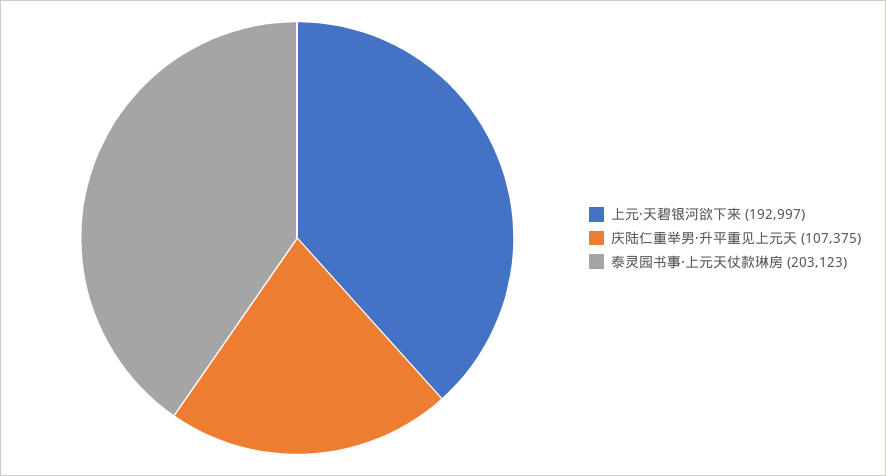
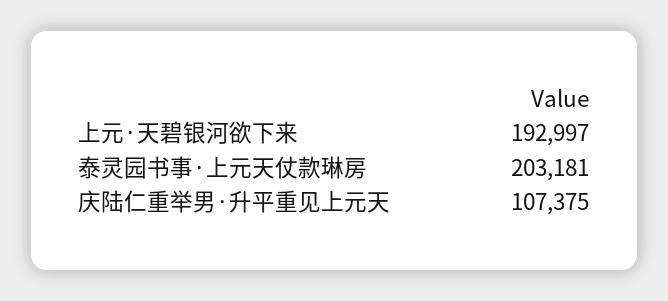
泰灵园书事·上元天仗款琳房: 203123 -> 203181

